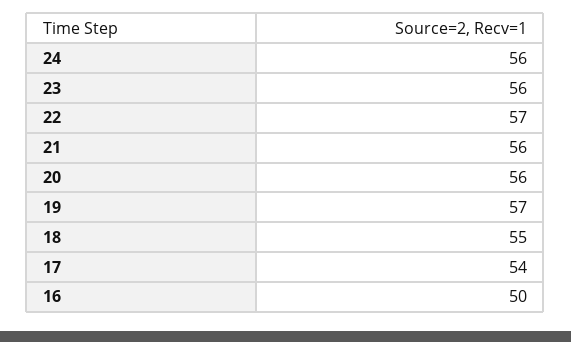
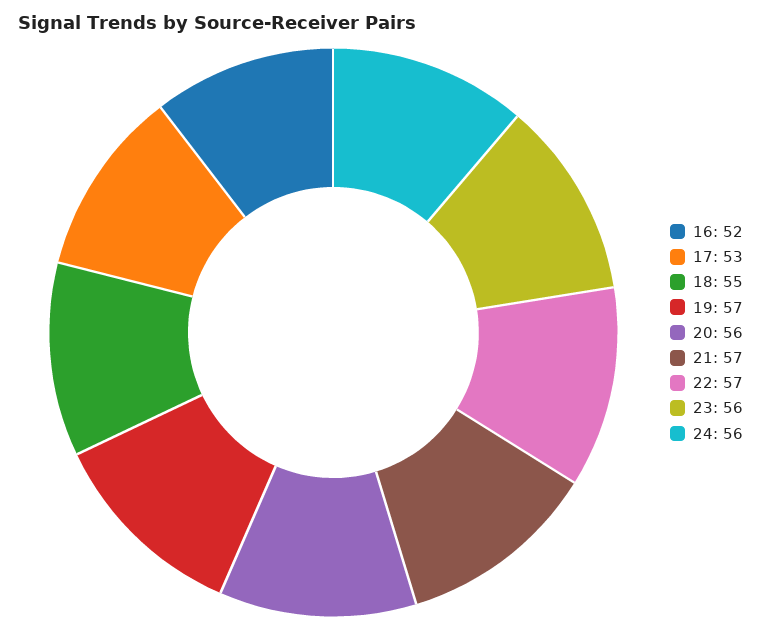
21: 56 -> 57
17: 54 -> 53
16: 50 -> 52

